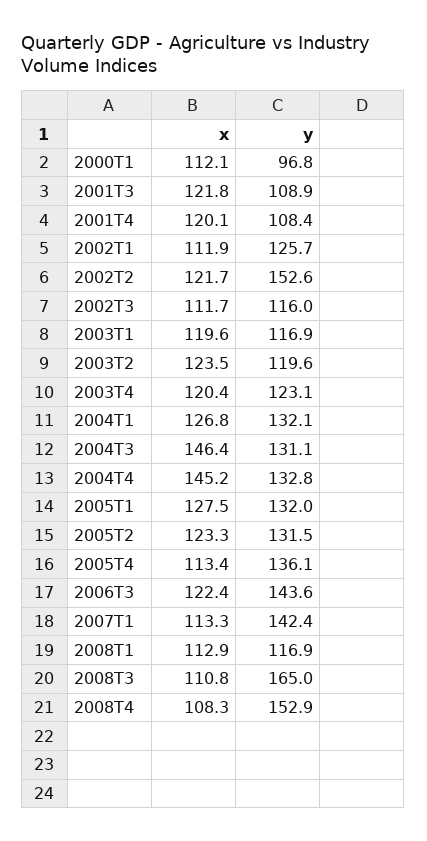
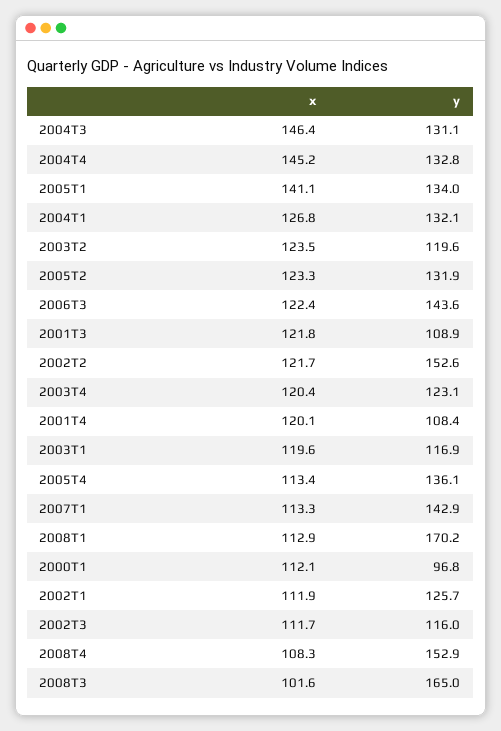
x, 2005T1: 127.5 -> 141.1
y, 2005T1: 132 -> 134
y, 2005T2: 131.5 -> 131.9
y, 2007T1: 142.4 -> 142.9
y, 2008T1: 116.9 -> 170.2
x, 2008T3: 110.8 -> 101.6

